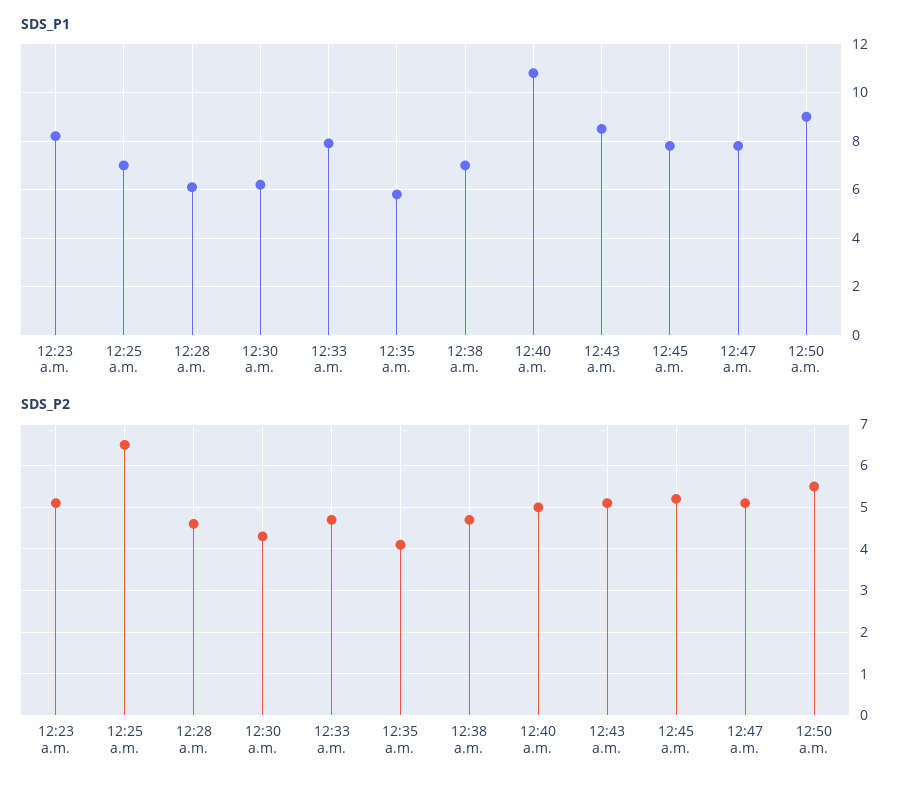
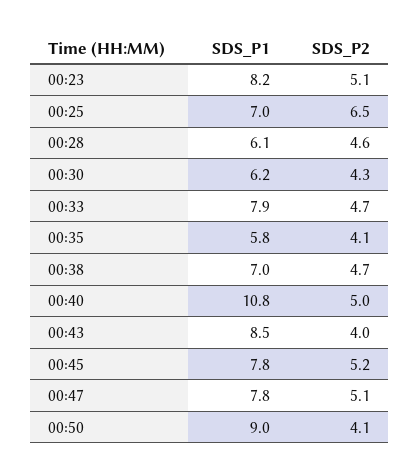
SDS_P2, 12:43 a.m.: 5 -> 4
SDS_P2, 12:50 a.m.: 5.5 -> 4.1

